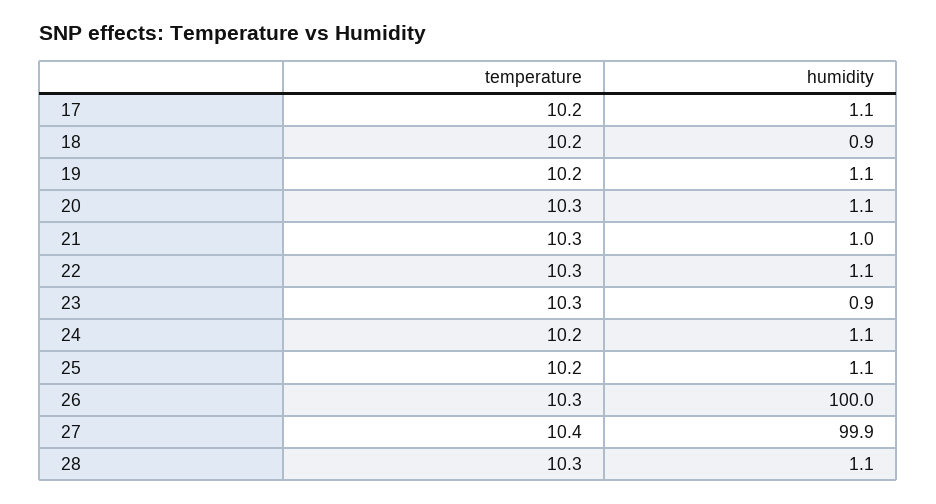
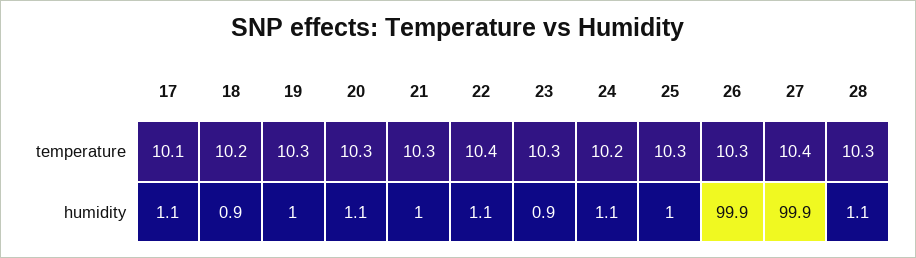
temperature, 17: 10.2 -> 10.1
temperature, 19: 10.2 -> 10.3
humidity, 19: 1.1 -> 1
temperature, 22: 10.3 -> 10.4
temperature, 25: 10.2 -> 10.3
humidity, 25: 1.1 -> 1
humidity, 26: 100 -> 99.9

